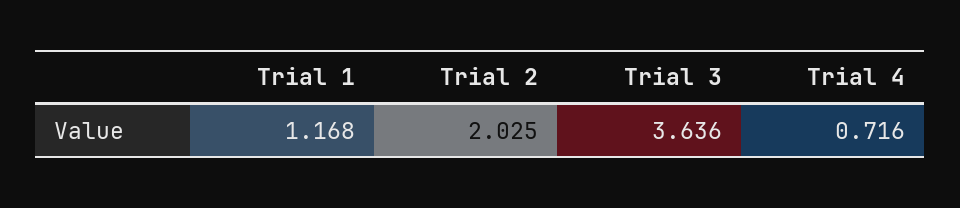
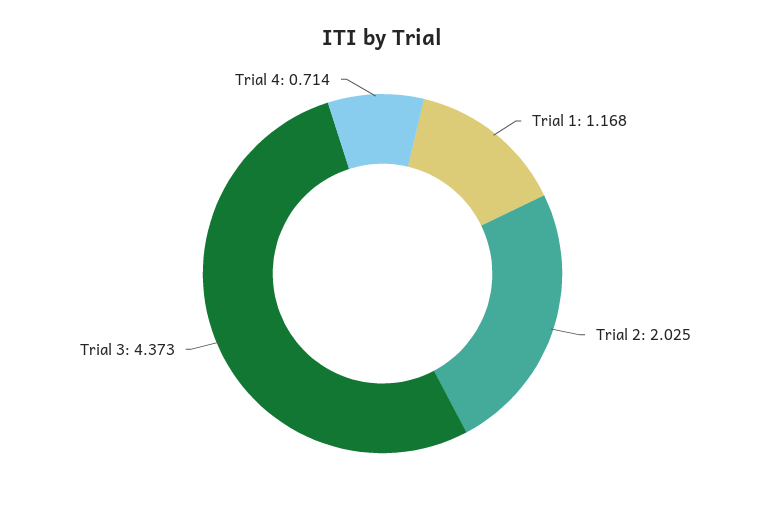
Trial 3: 3.636 -> 4.373
Trial 4: 0.716 -> 0.714

